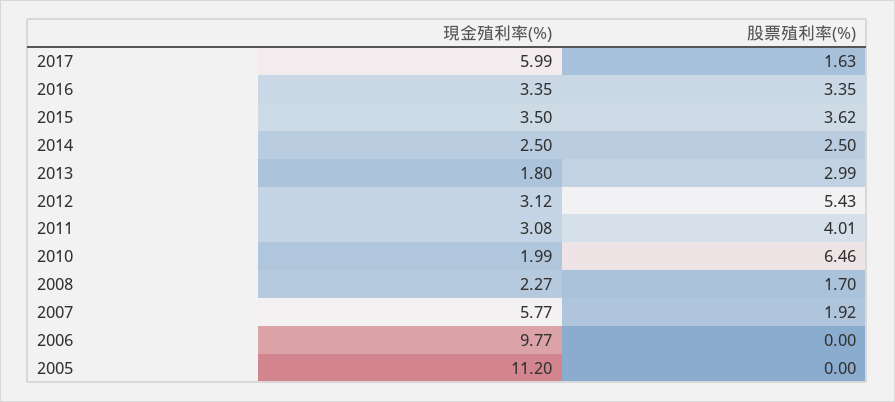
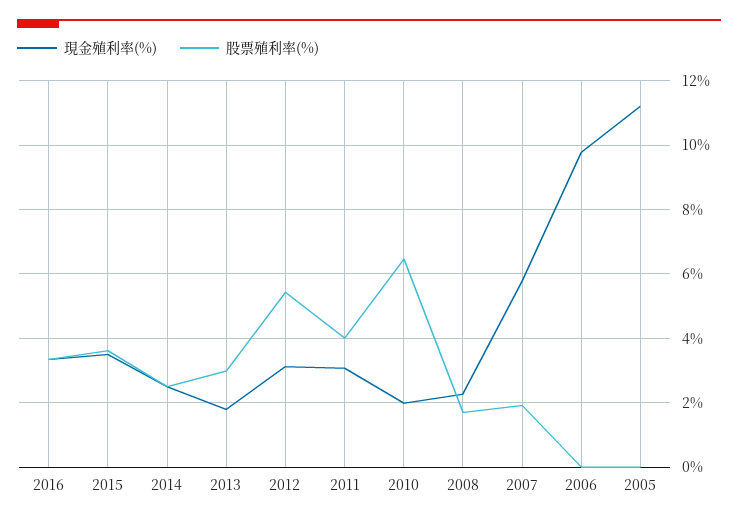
現金殖利率(%), 2017: 5.99 -> none
股票殖利率(%), 2017: 1.63 -> none

